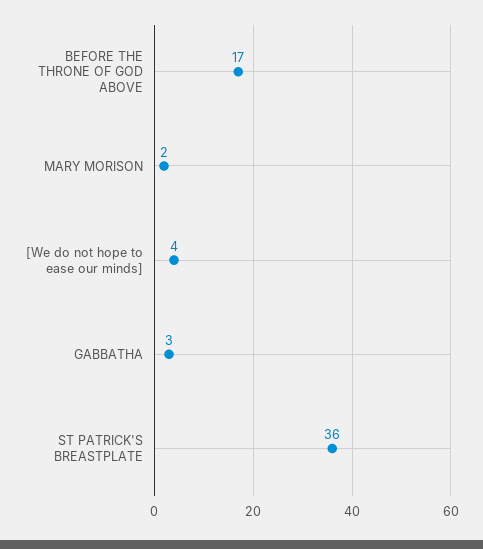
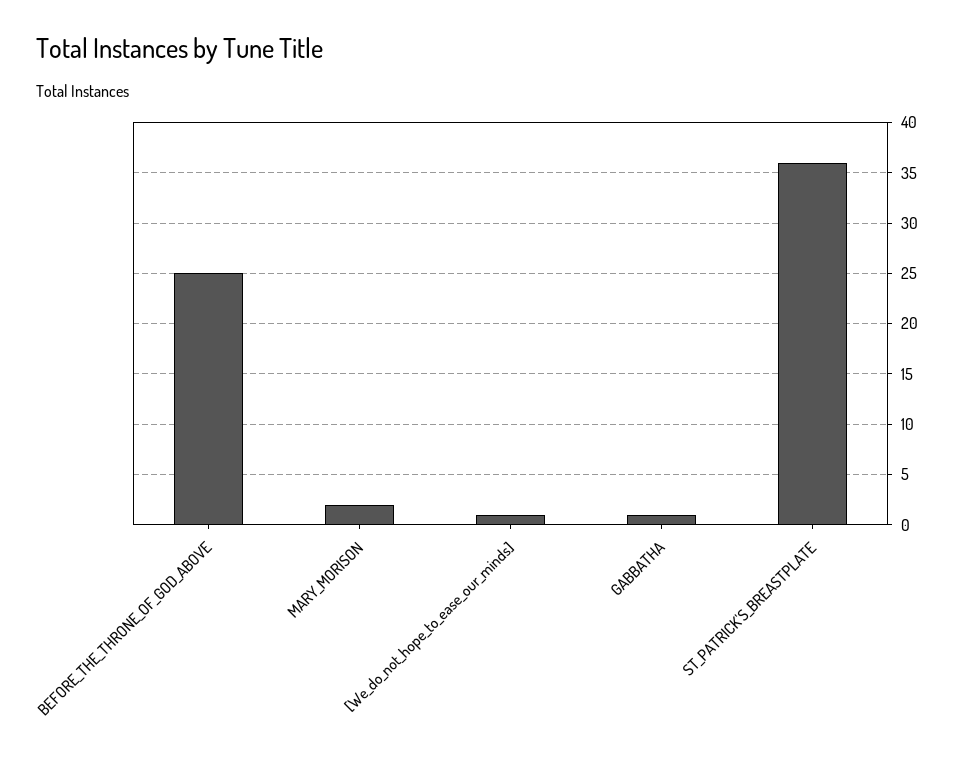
BEFORE THE THRONE OF GOD ABOVE: 17 -> 25
[We do not hope to ease our minds]: 4 -> 1
GABBATHA: 3 -> 1

